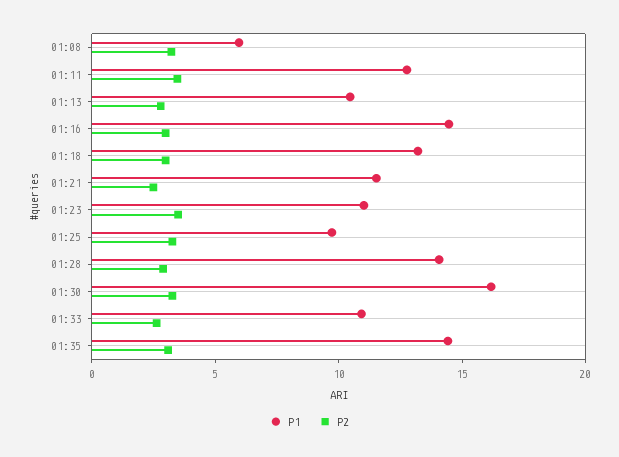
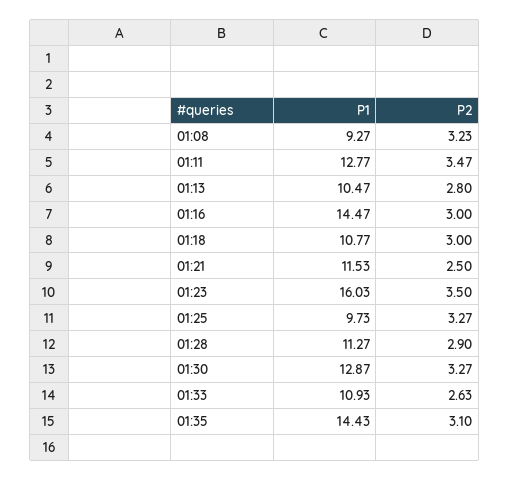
P1, 01:08: 6 -> 9.27
P1, 01:18: 13 -> 10.77
P1, 01:23: 11 -> 16.03
P1, 01:28: 14 -> 11.27
P1, 01:30: 16 -> 12.87

